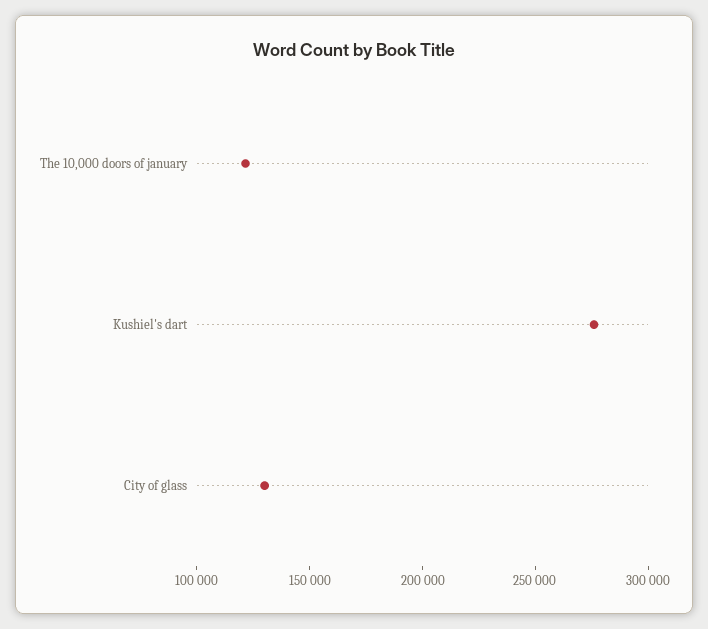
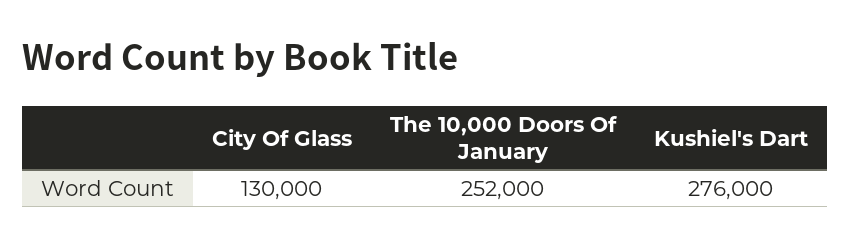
The 10,000 doors of january: 120000 -> 252000

